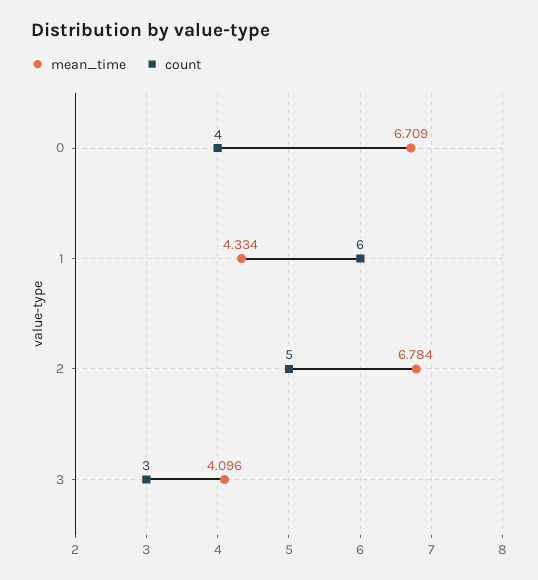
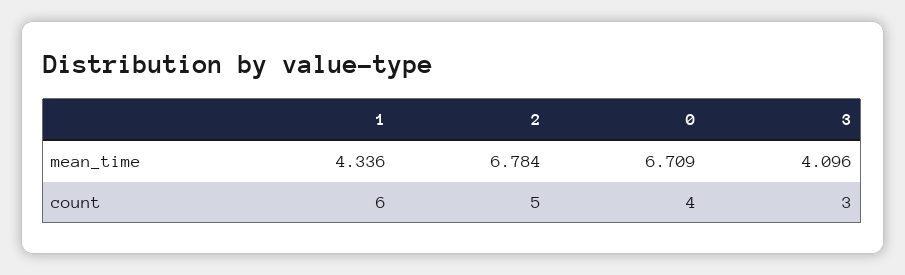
mean_time, 1: 4.334 -> 4.336

